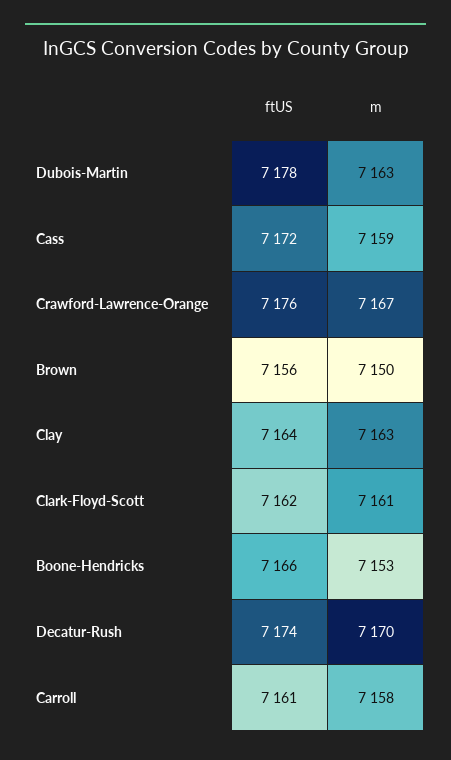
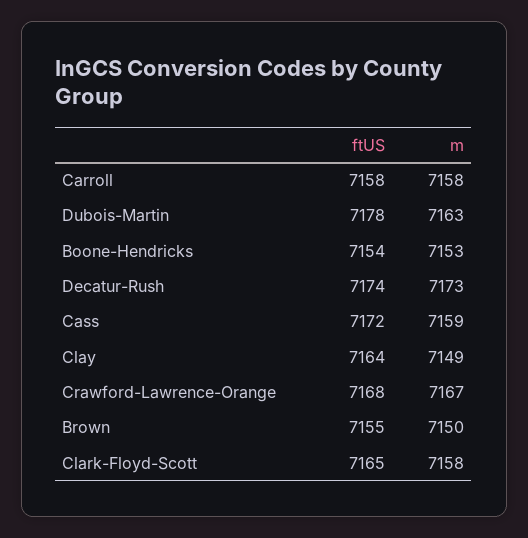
ftUS, Crawford-Lawrence-Orange: 7176 -> 7168
ftUS, Brown: 7156 -> 7155
m, Clay: 7163 -> 7149
ftUS, Clark-Floyd-Scott: 7162 -> 7165
m, Clark-Floyd-Scott: 7161 -> 7158
ftUS, Boone-Hendricks: 7166 -> 7154
m, Decatur-Rush: 7170 -> 7173
ftUS, Carroll: 7161 -> 7158

